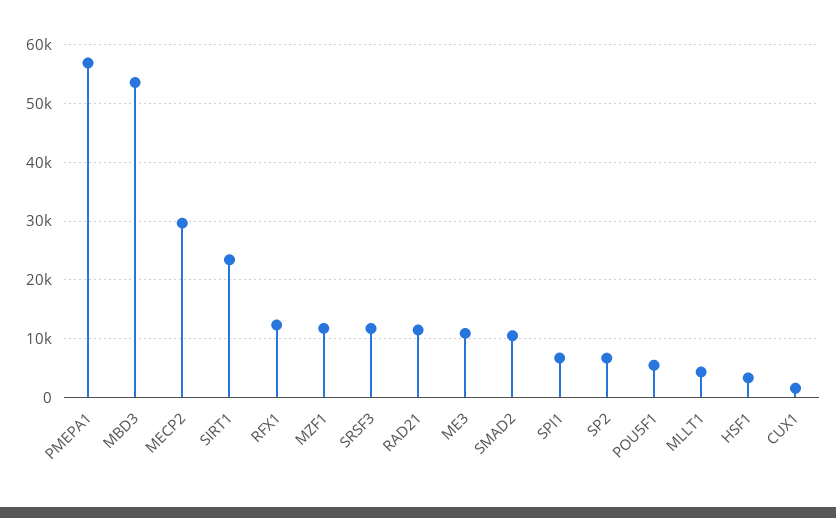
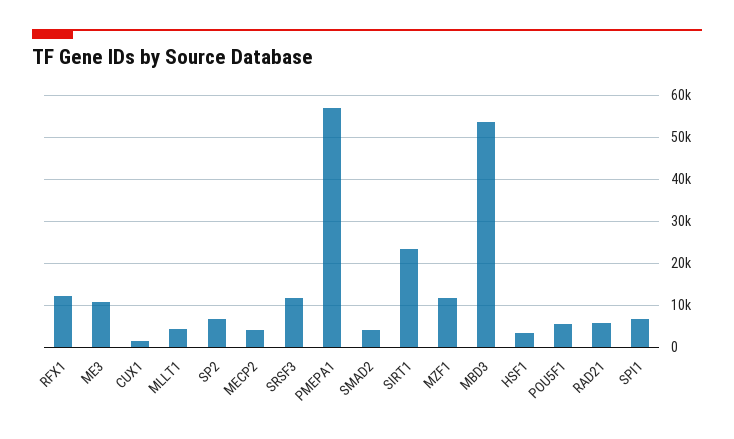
MECP2: 30000 -> 4000
RAD21: 12000 -> 6000
SMAD2: 10000 -> 4000

